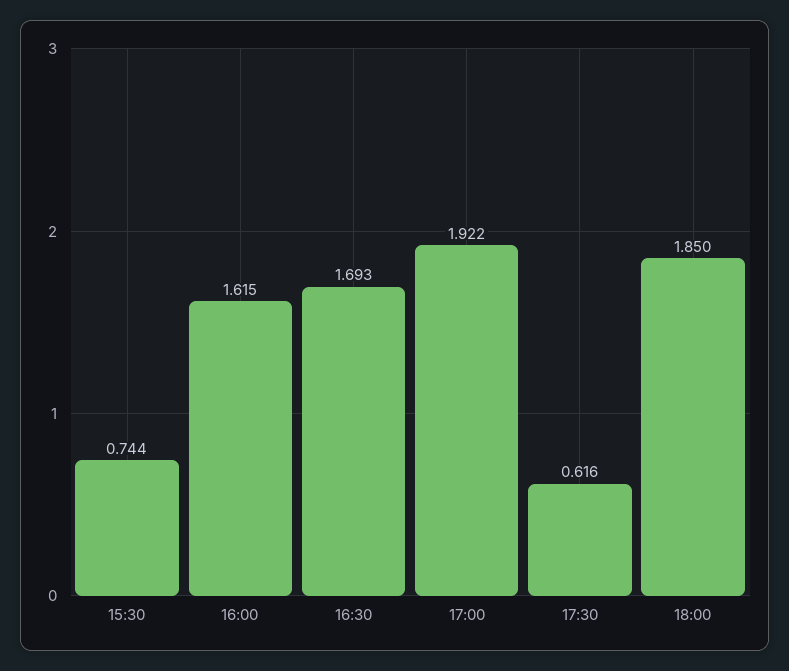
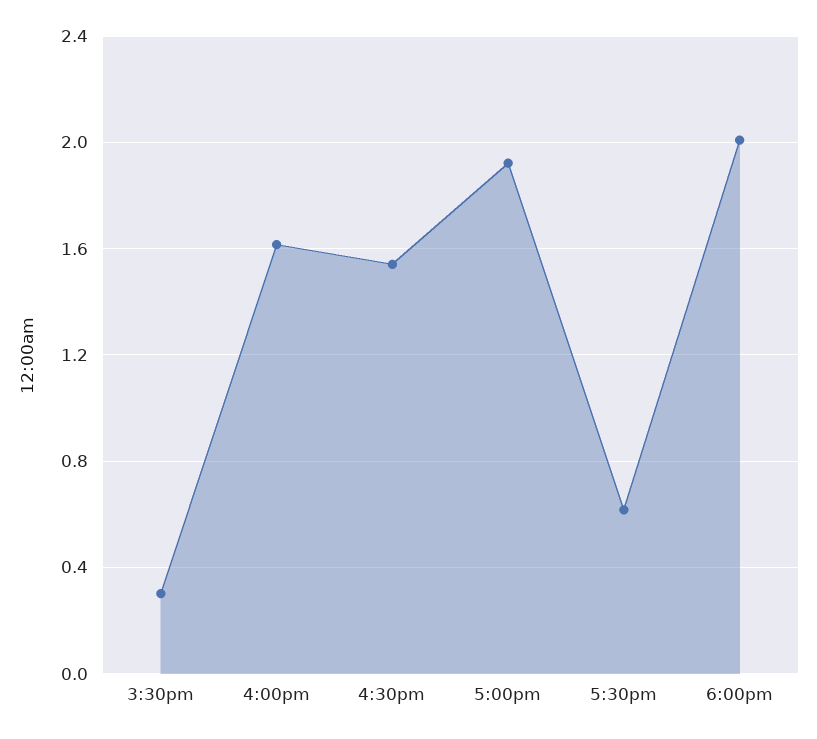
15:30: 0.744 -> 0.3
16:30: 1.693 -> 1.55
18:00: 1.85 -> 2

